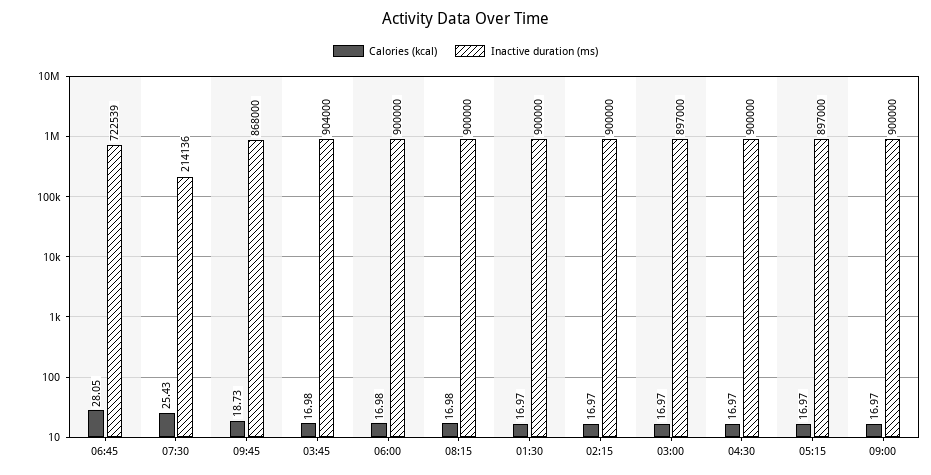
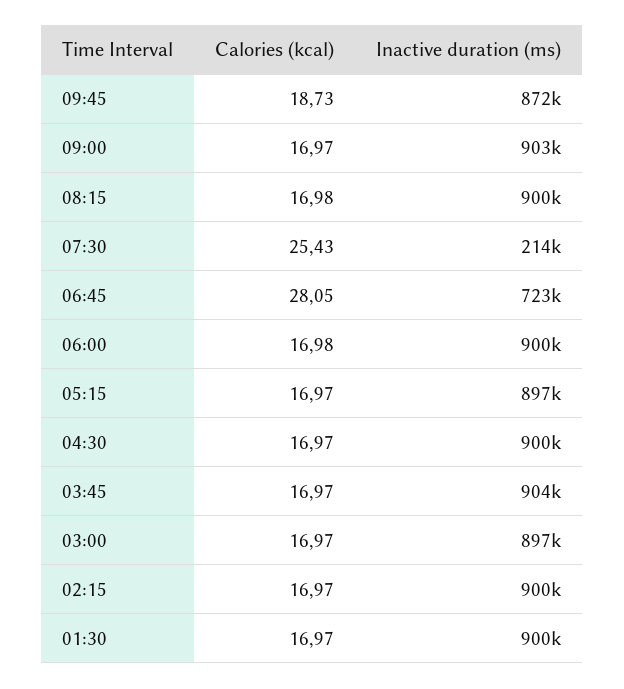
Inactive duration (ms), 09:45: 868000 -> 872000
Calories (kcal), 03:45: 16.98 -> 16.97
Inactive duration (ms), 09:00: 900000 -> 903000

